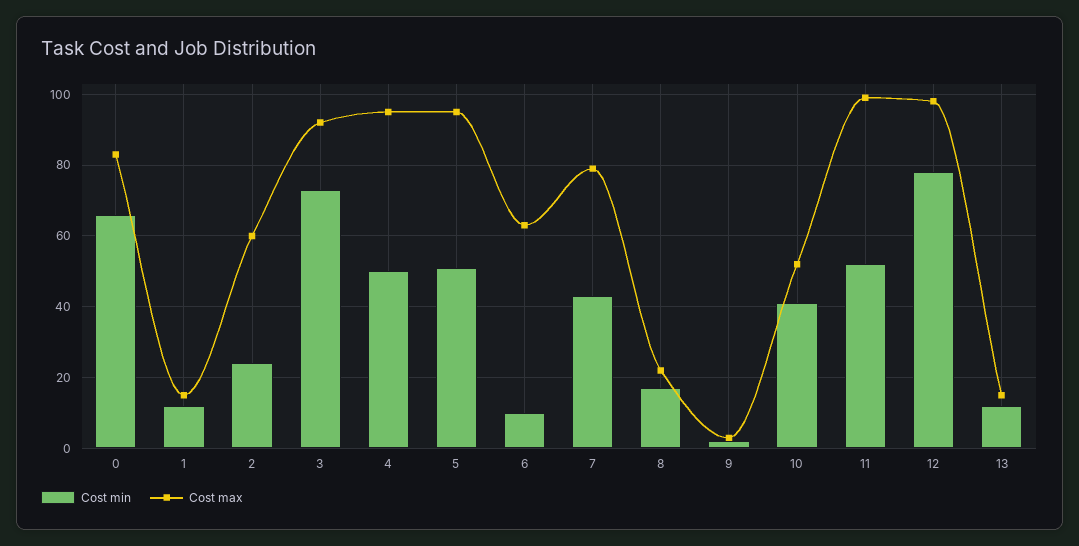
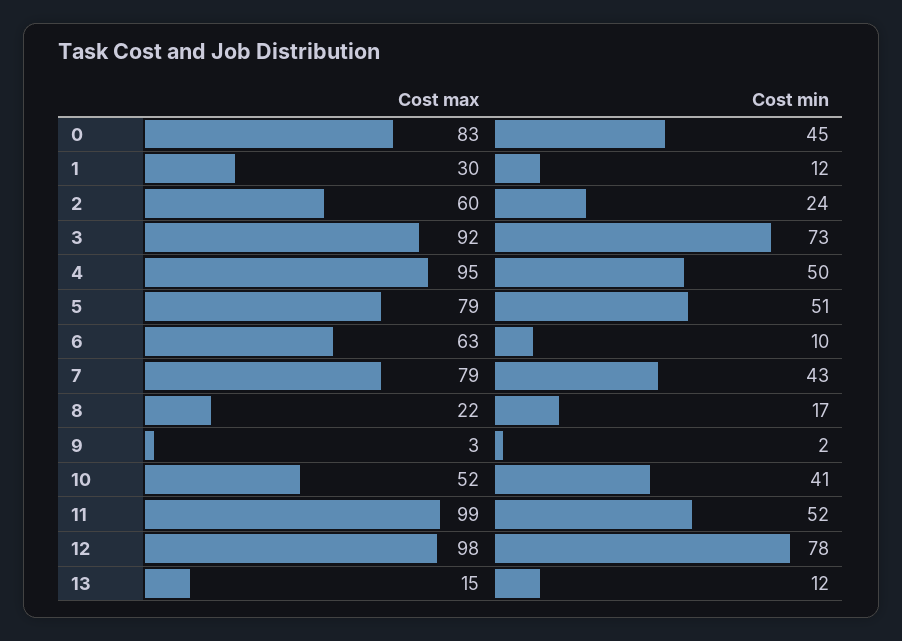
Cost min, 0: 65 -> 45
Cost max, 1: 15 -> 30
Cost max, 5: 95 -> 79

